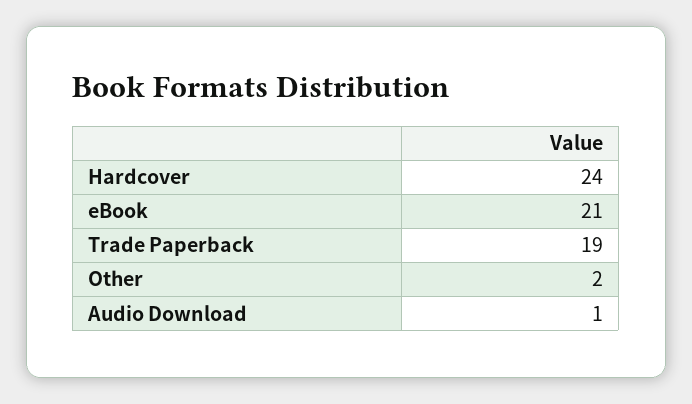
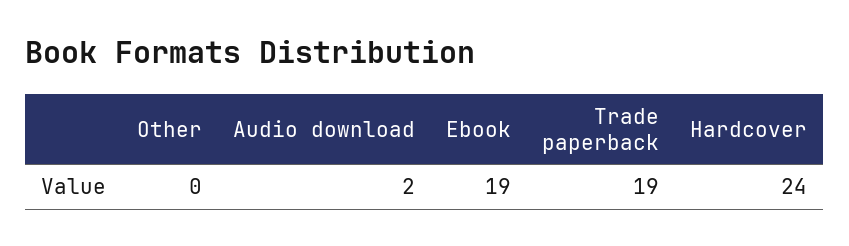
eBook: 21 -> 19
Other: 2 -> 0
Audio Download: 1 -> 2

